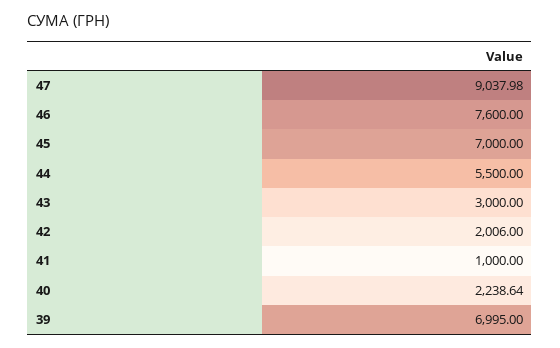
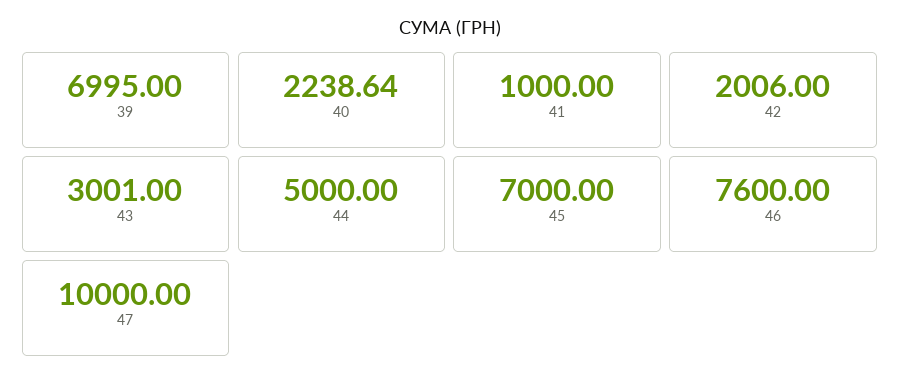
47: 9037.98 -> 10000
44: 5500 -> 5000
43: 3000 -> 3001

